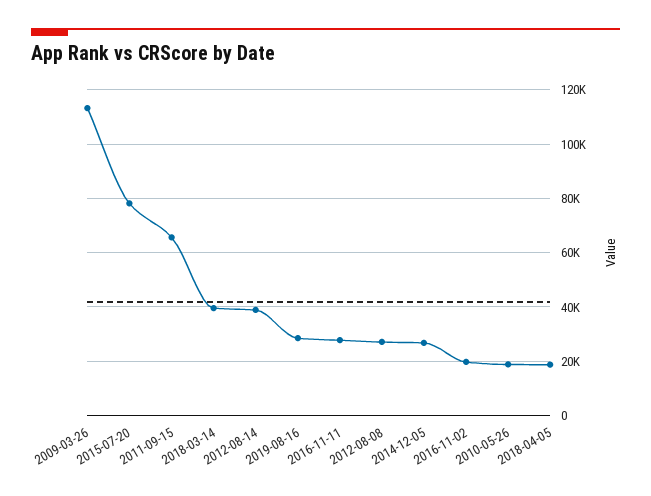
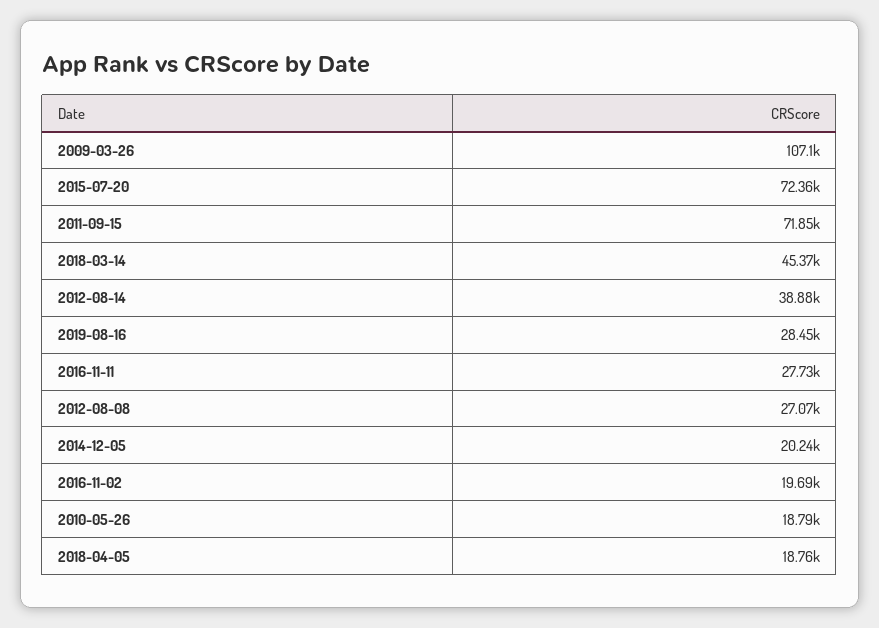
2009-03-26: 112500 -> 107100
2015-07-20: 77500 -> 72360
2011-09-15: 65000 -> 71850
2018-03-14: 40000 -> 45370
2014-12-05: 27500 -> 20240

